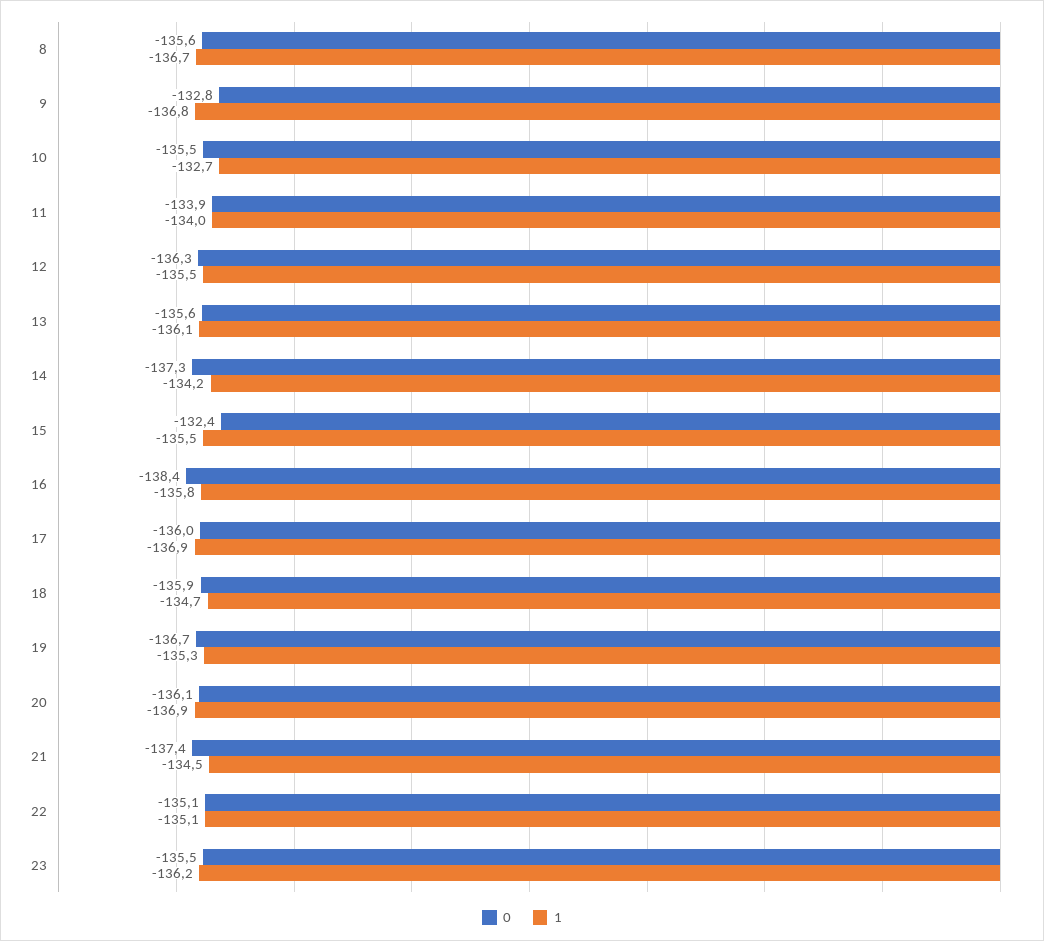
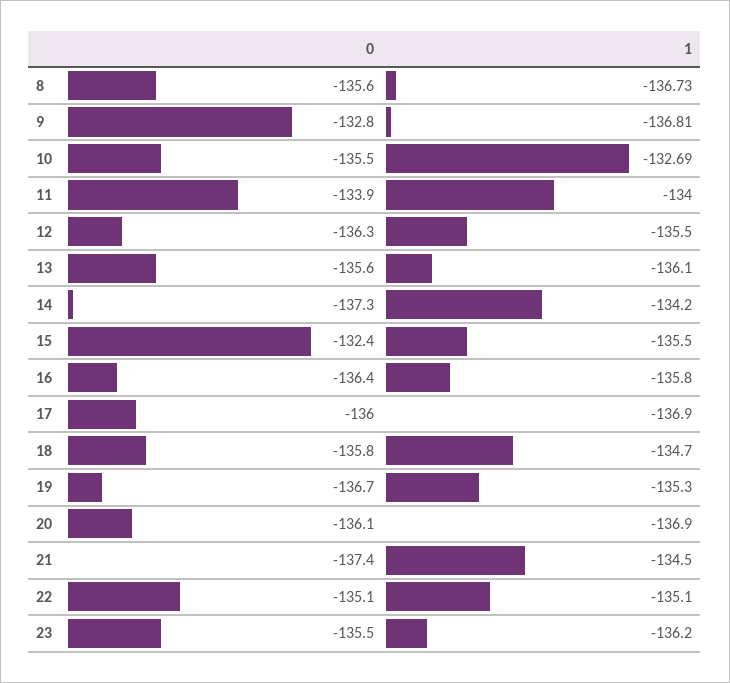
0, 16: -138.4 -> -136.4
0, 18: -135.9 -> -135.8

